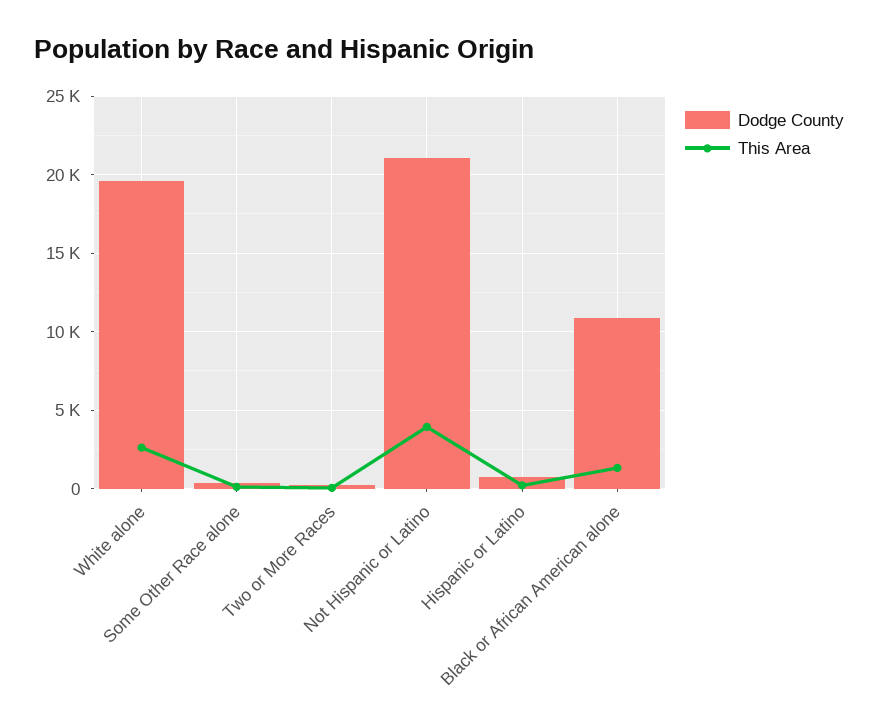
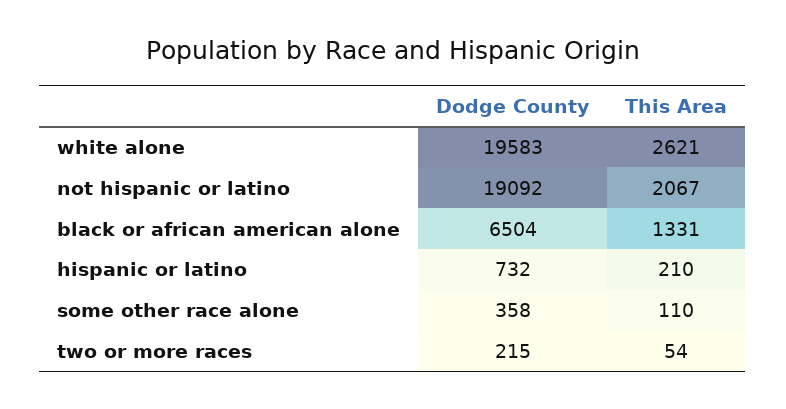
Dodge County, Not Hispanic or Latino: 21000 -> 19092
This Area, Not Hispanic or Latino: 4000 -> 2067
Dodge County, Black or African American alone: 11000 -> 6504

